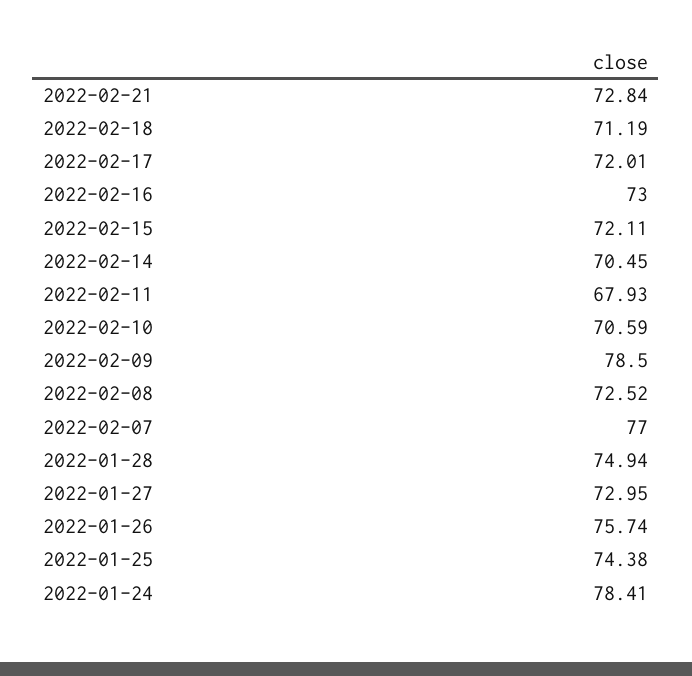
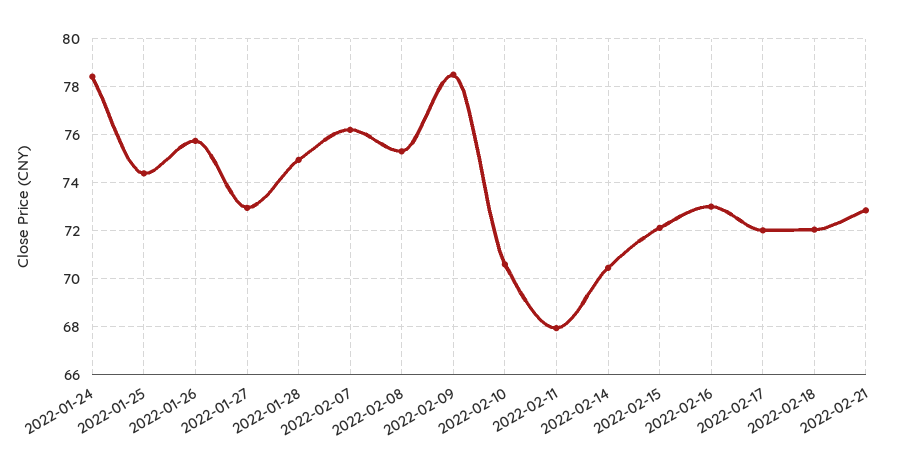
2022-02-18: 71.19 -> 72
2022-02-08: 72.52 -> 75.25
2022-02-07: 77 -> 76.25

